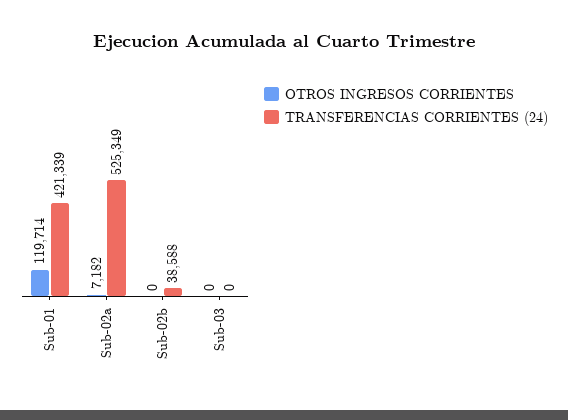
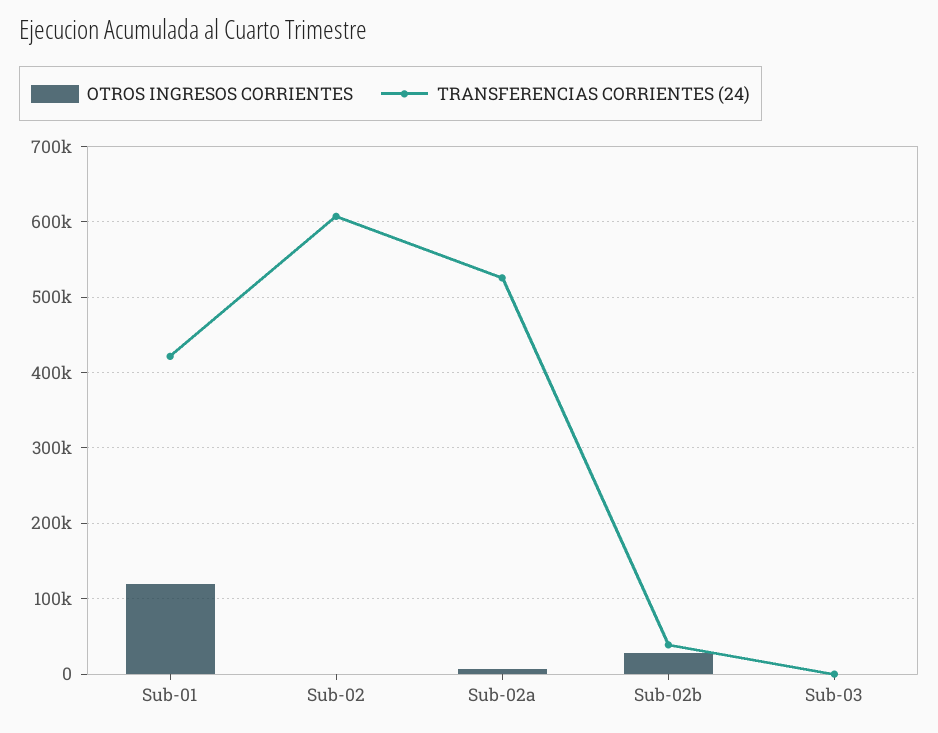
OTROS INGRESOS CORRIENTES, Sub-02b: 0 -> 30000
OTROS INGRESOS CORRIENTES, Sub-02: none -> 0
TRANSFERENCIAS CORRIENTES (24), Sub-02: none -> 610000

